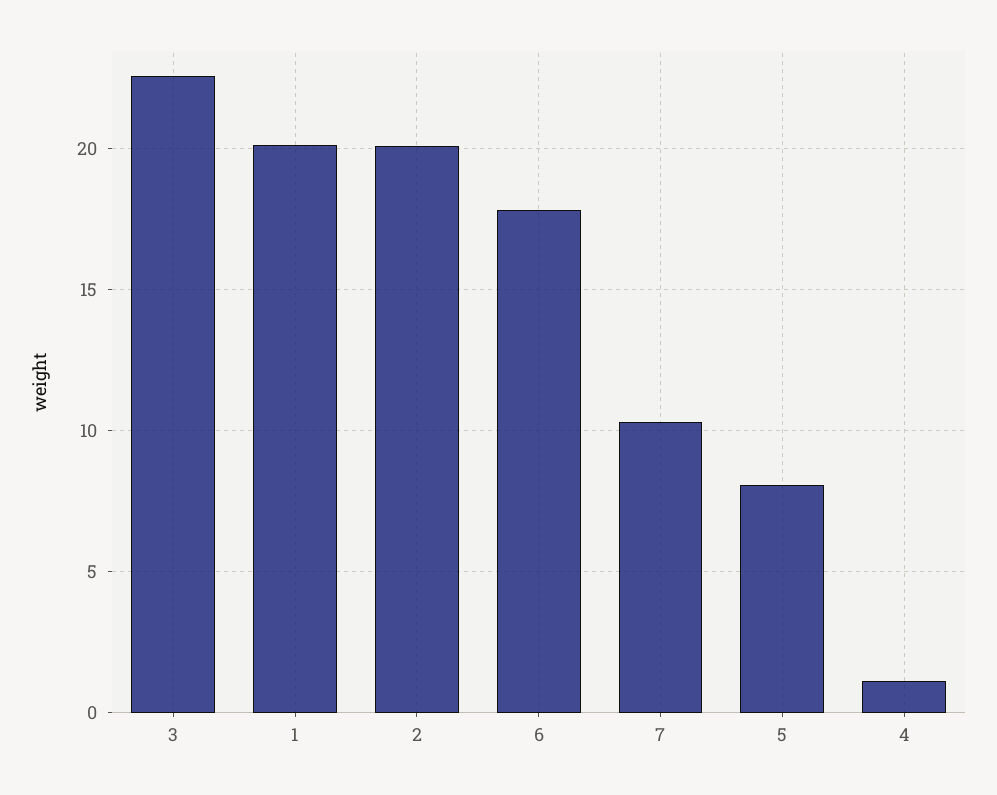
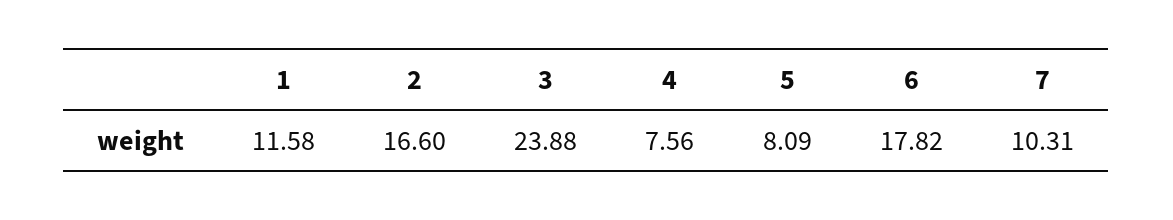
3: 22.5 -> 23.88
1: 20 -> 11.58
2: 20 -> 16.6
4: 1 -> 7.56

